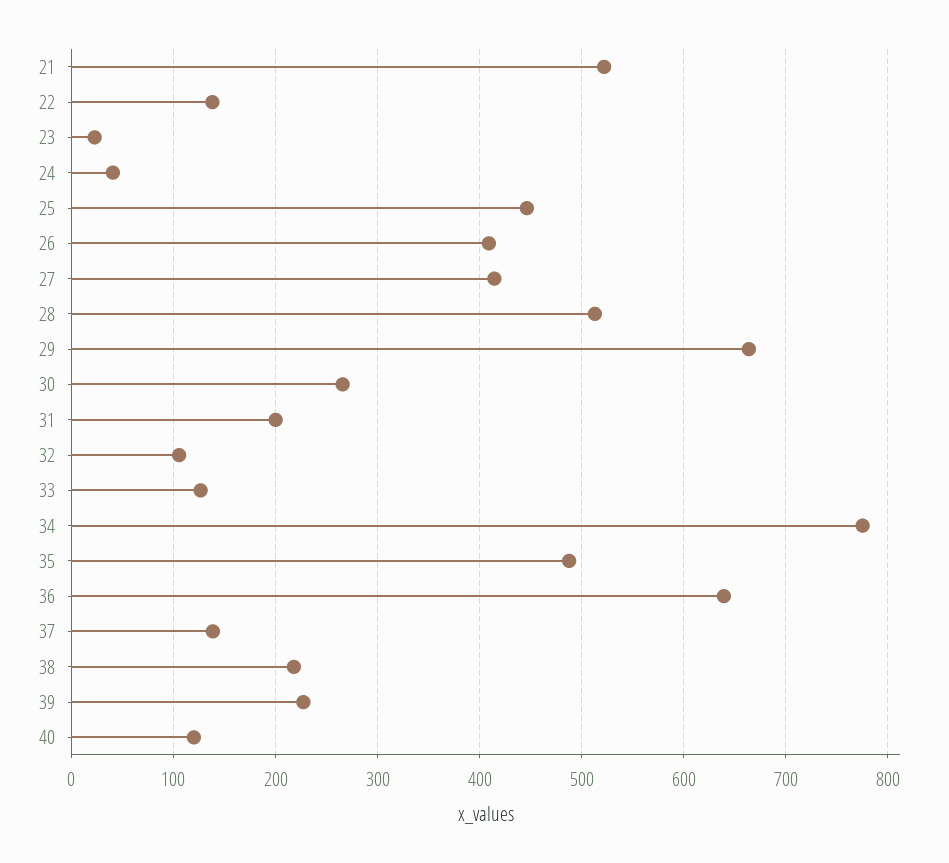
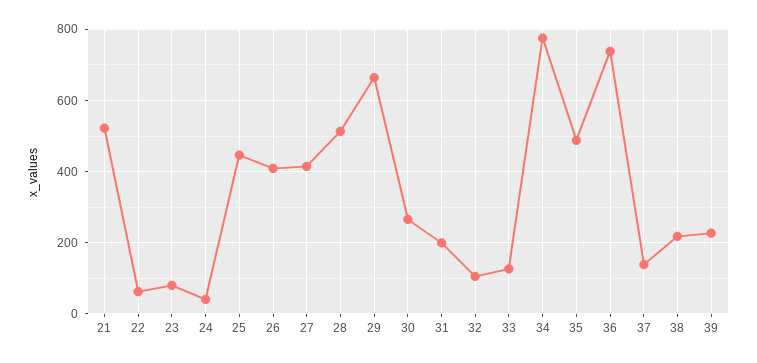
22: 140 -> 60
23: 20 -> 80
36: 640 -> 740
40: 120 -> none

